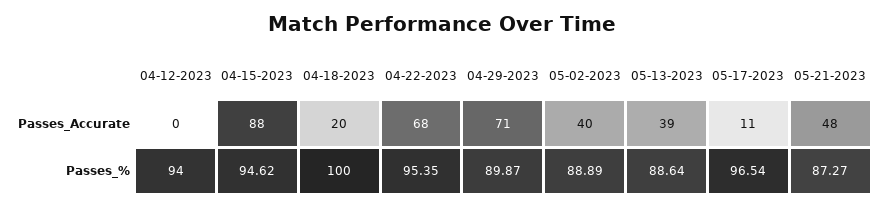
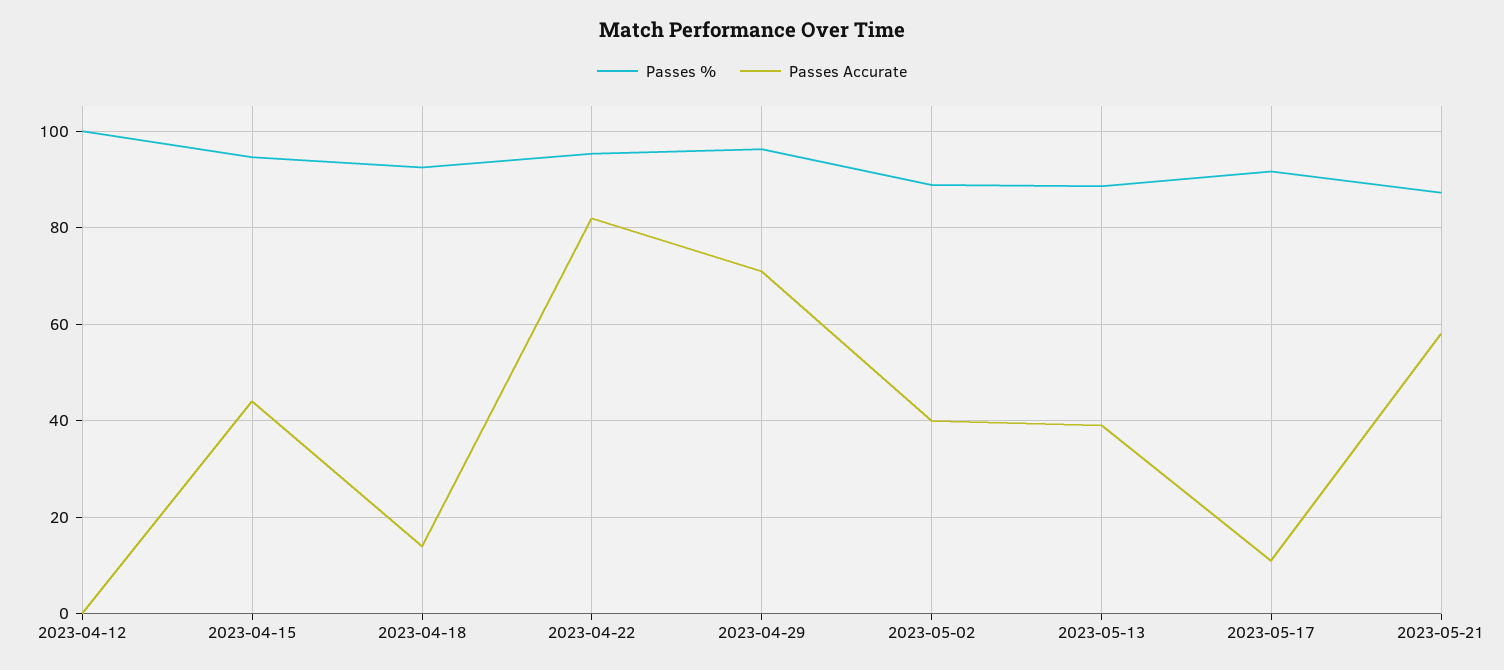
Passes_Accurate, 04-15-2023: 88 -> 44
Passes_Accurate, 04-18-2023: 20 -> 14
Passes_Accurate, 04-22-2023: 68 -> 82
Passes_Accurate, 05-21-2023: 48 -> 58
Passes_%, 04-12-2023: 94 -> 100
Passes_%, 04-18-2023: 100 -> 92
Passes_%, 04-29-2023: 89.87 -> 96
Passes_%, 05-17-2023: 96.54 -> 92

